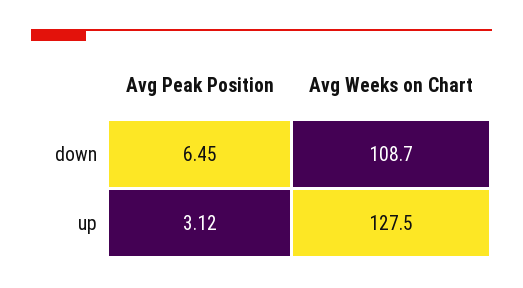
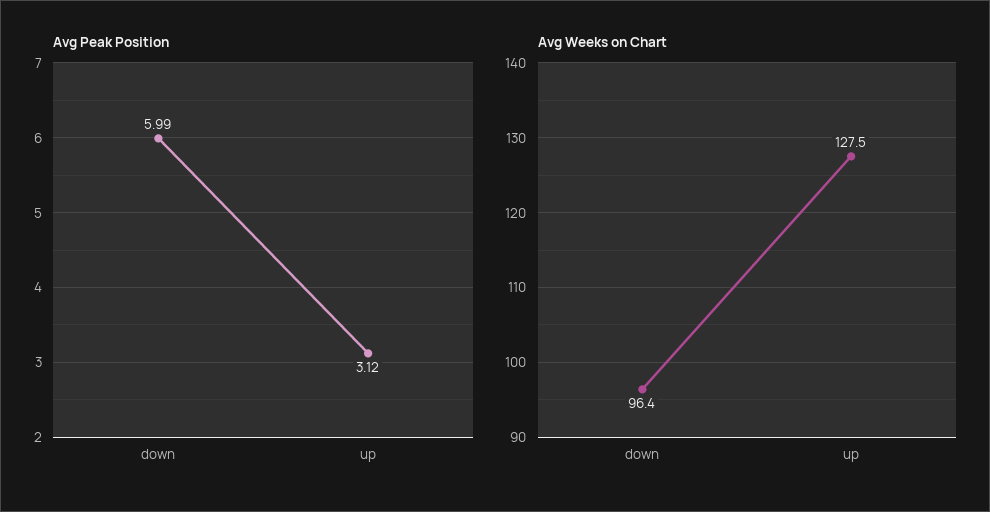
Avg Peak Position, down: 6.45 -> 5.99
Avg Weeks on Chart, down: 108.7 -> 96.4

